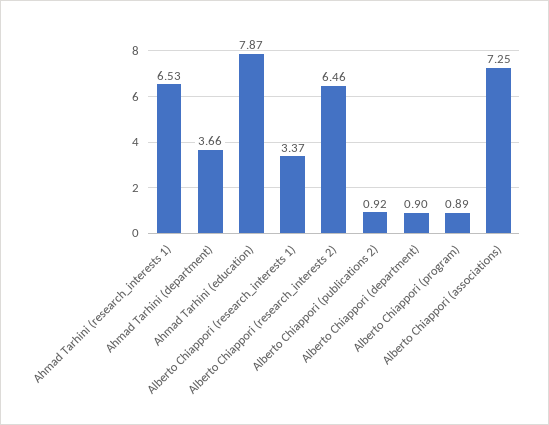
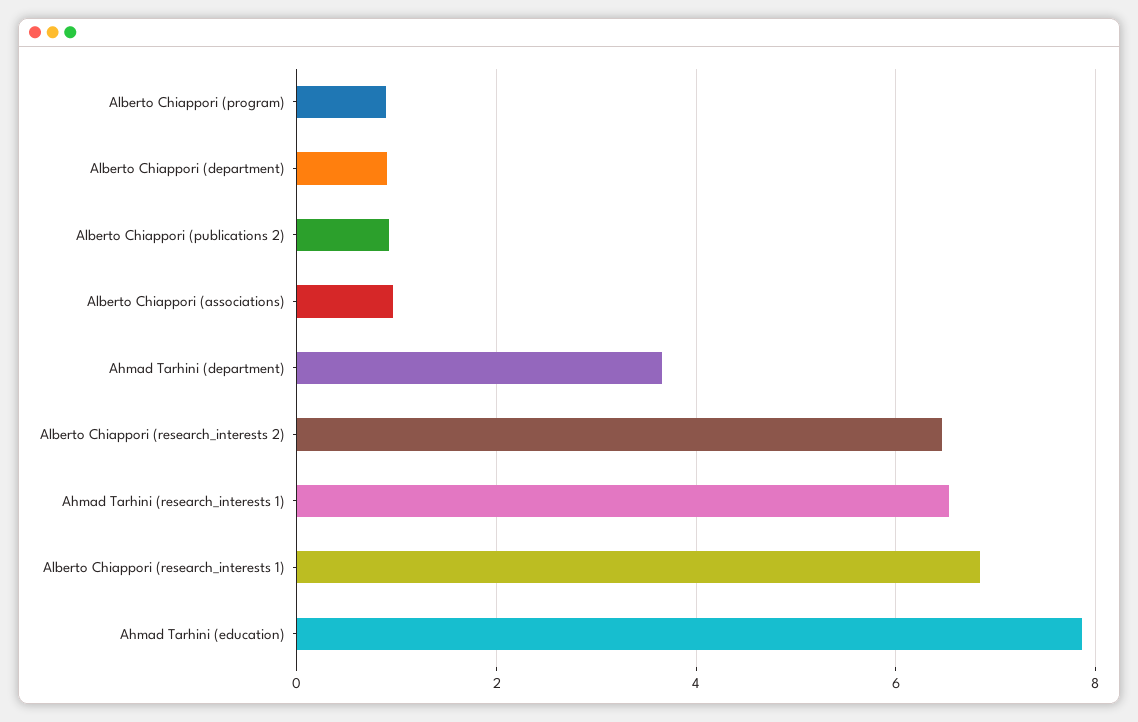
Alberto Chiappori (research_interests 1): 3.37 -> 6.8
Alberto Chiappori (associations): 7.25 -> 1

